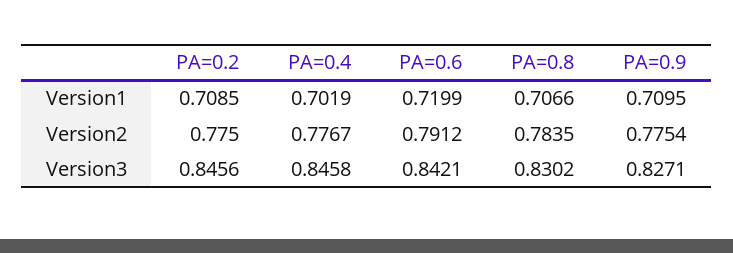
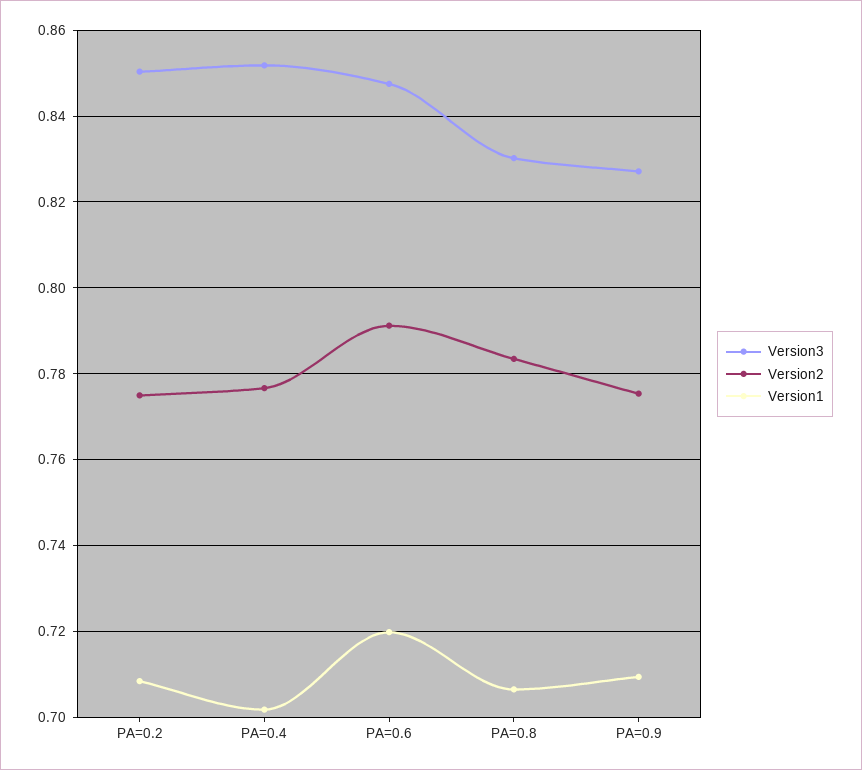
Version3, PA=0.2: 0.8456 -> 0.85
Version3, PA=0.4: 0.8458 -> 0.852
Version3, PA=0.6: 0.8421 -> 0.848

